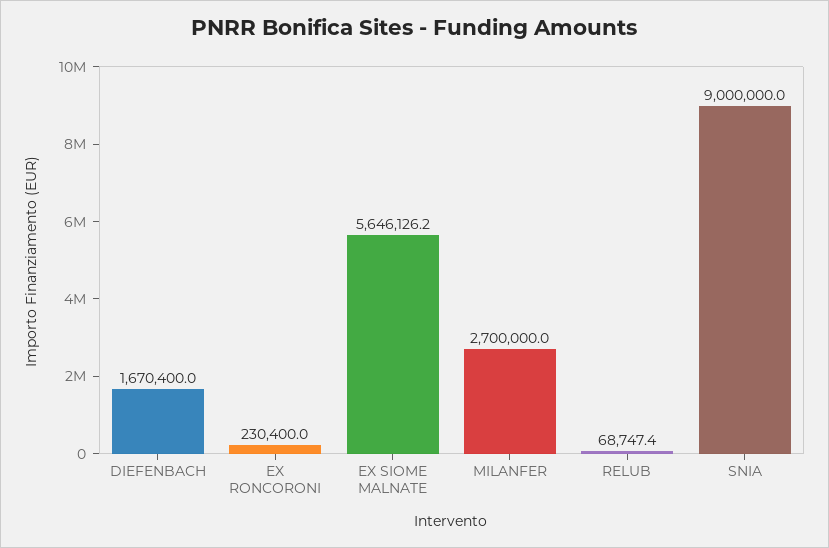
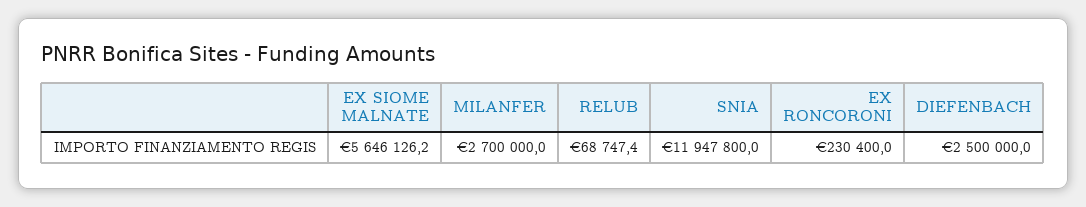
DIEFENBACH: 1670400 -> 2500000
SNIA: 9000000 -> 11947800

